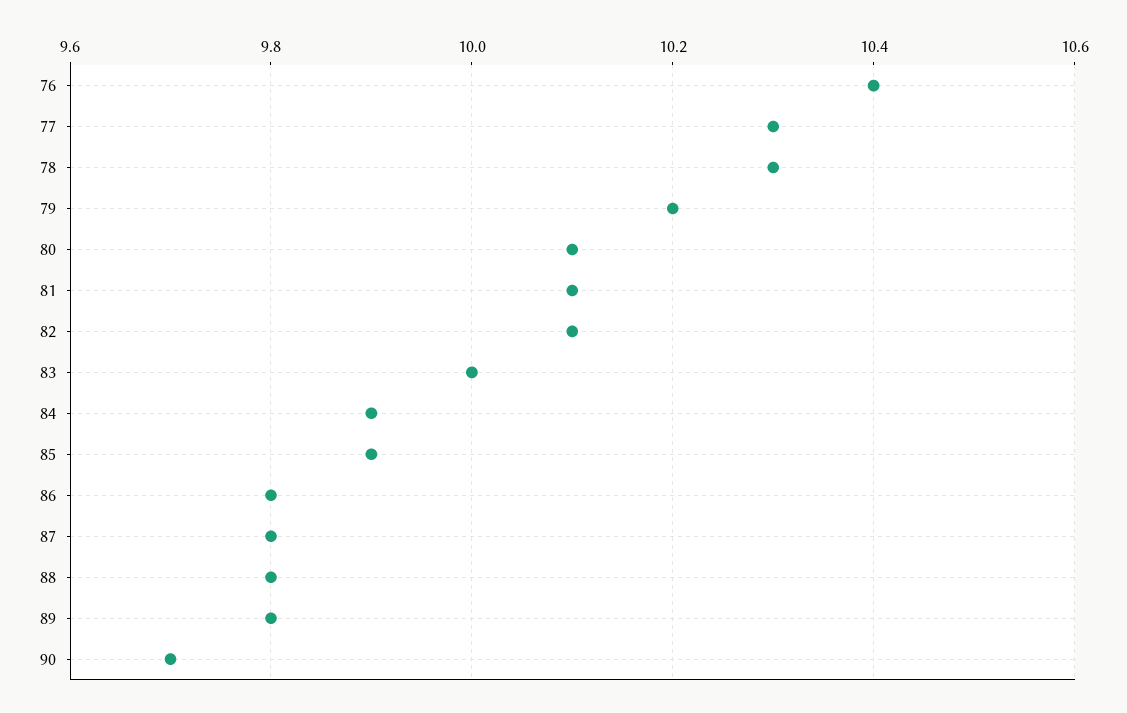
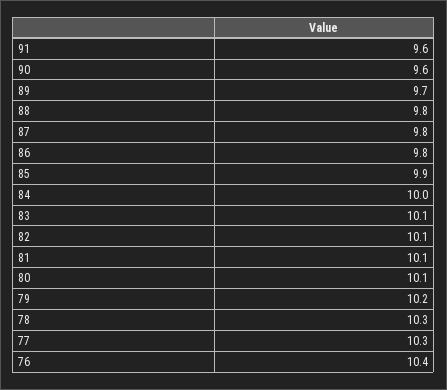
83: 10 -> 10.1
84: 9.9 -> 10
89: 9.8 -> 9.7
90: 9.7 -> 9.6
91: none -> 9.6

